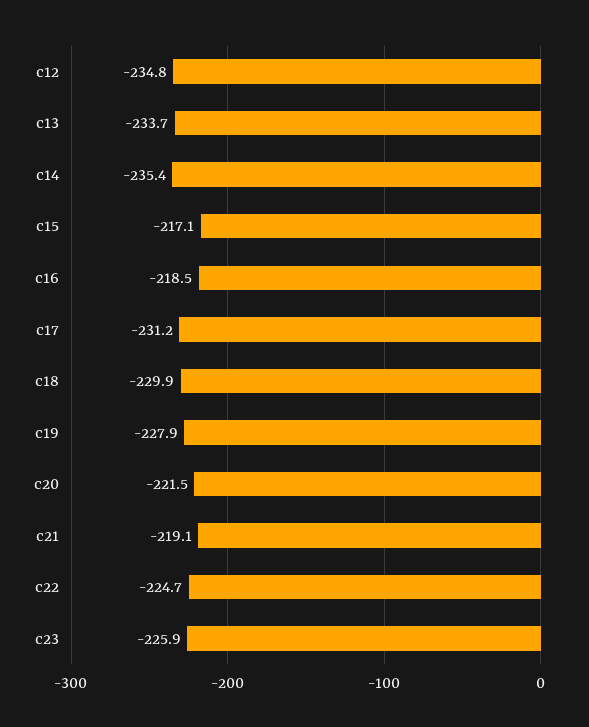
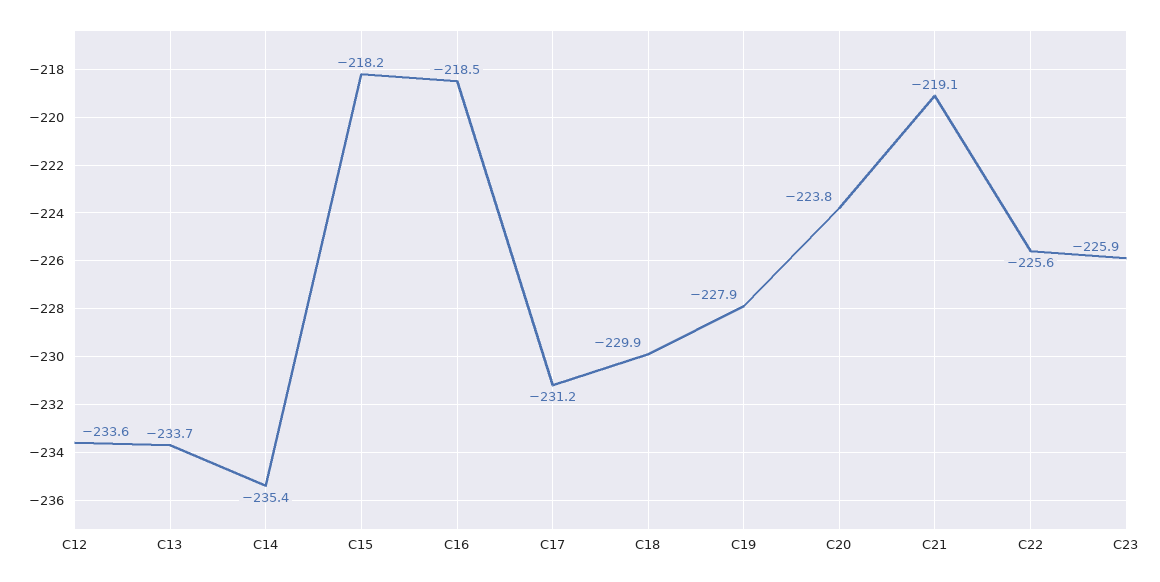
c12: -234.8 -> -233.6
c15: -217.1 -> -218.2
c20: -221.5 -> -223.8
c22: -224.7 -> -225.6

